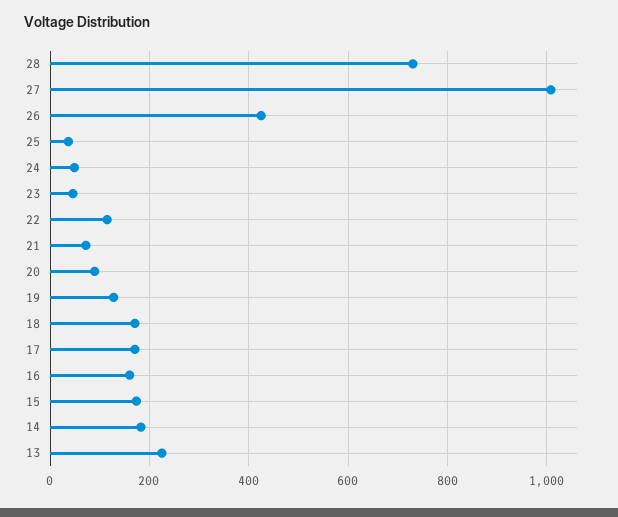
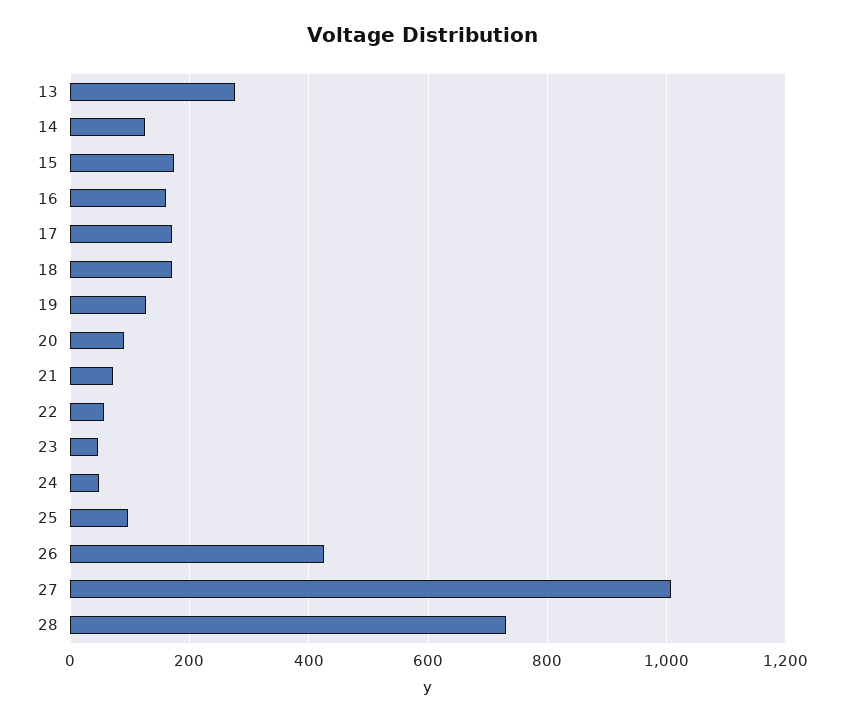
25: 40 -> 100
22: 120 -> 60
14: 180 -> 120
13: 220 -> 280

